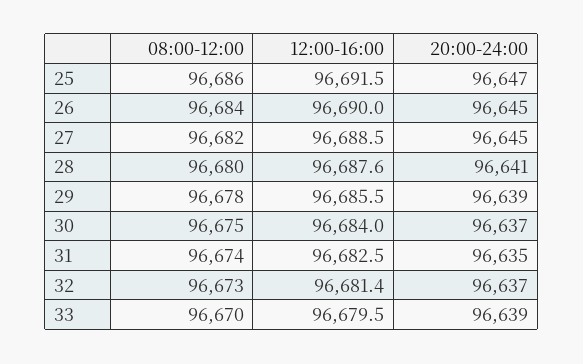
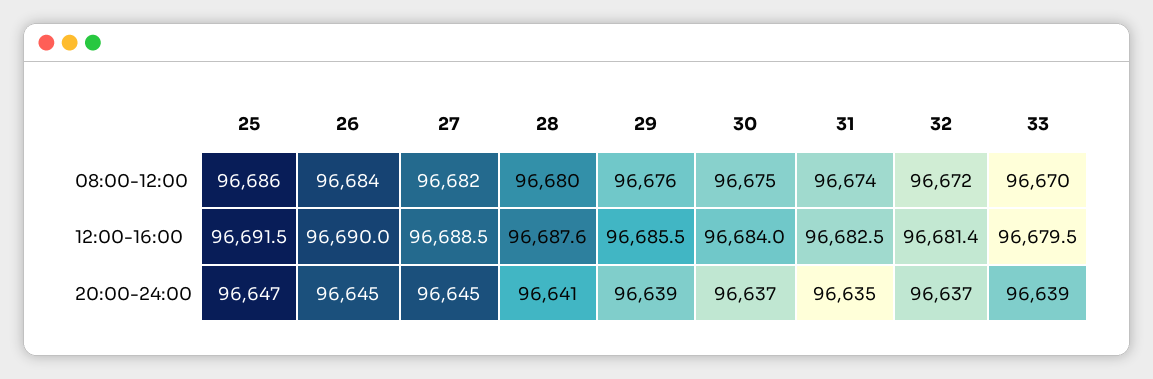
08:00-12:00, 29: 96678 -> 96676
08:00-12:00, 32: 96673 -> 96672

